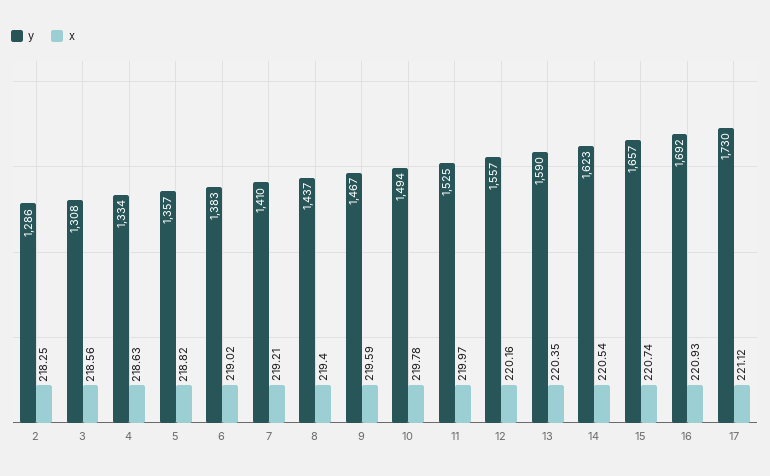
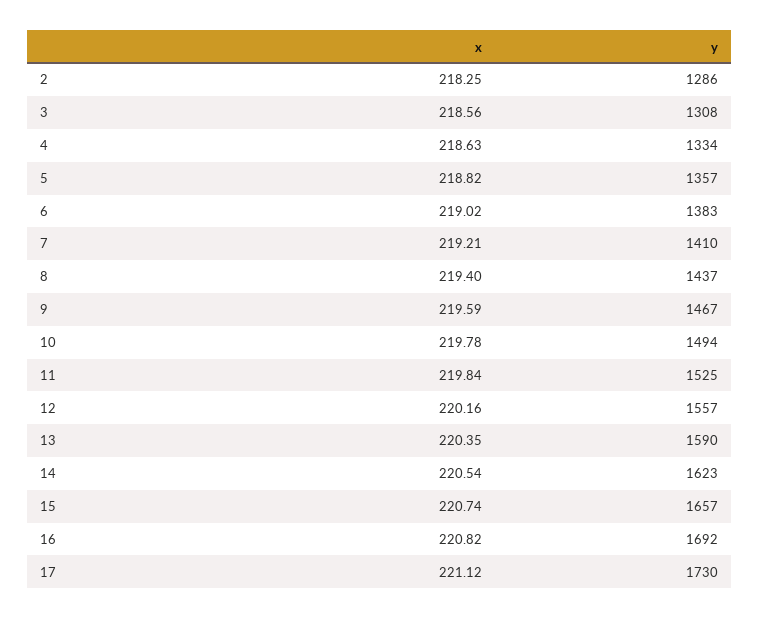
x, 11: 219.97 -> 219.84
x, 16: 220.93 -> 220.82

